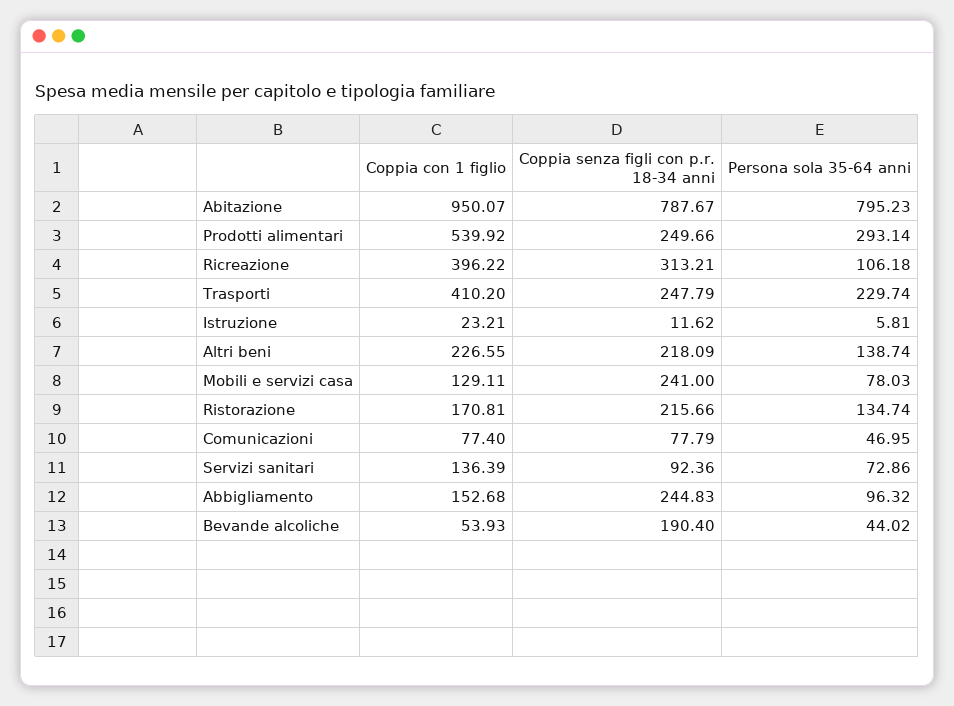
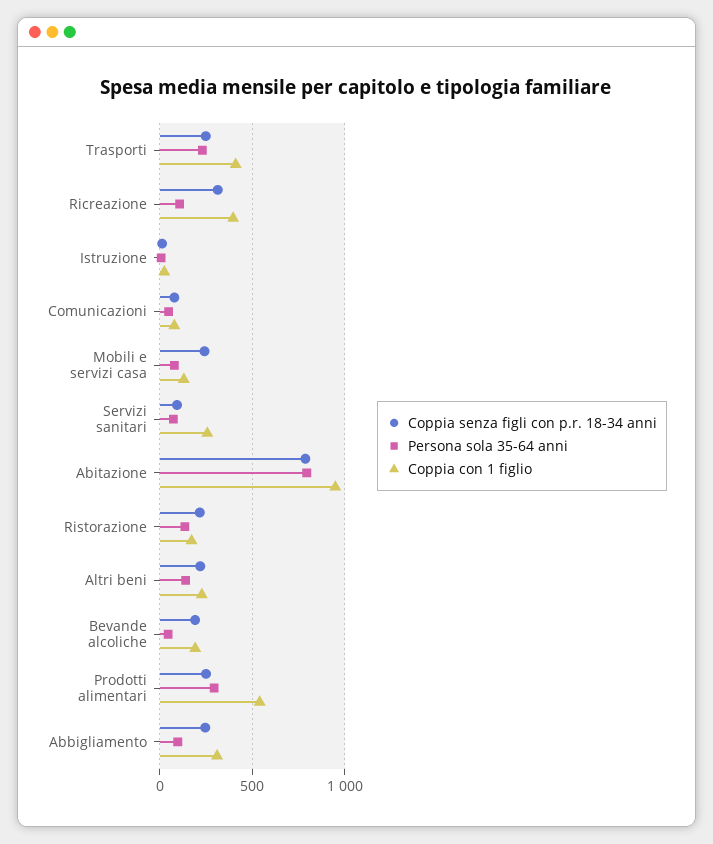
Coppia con 1 figlio, Servizi sanitari: 136.39 -> 250
Coppia con 1 figlio, Abbigliamento: 152.68 -> 300
Coppia con 1 figlio, Bevande alcoliche: 53.93 -> 200

